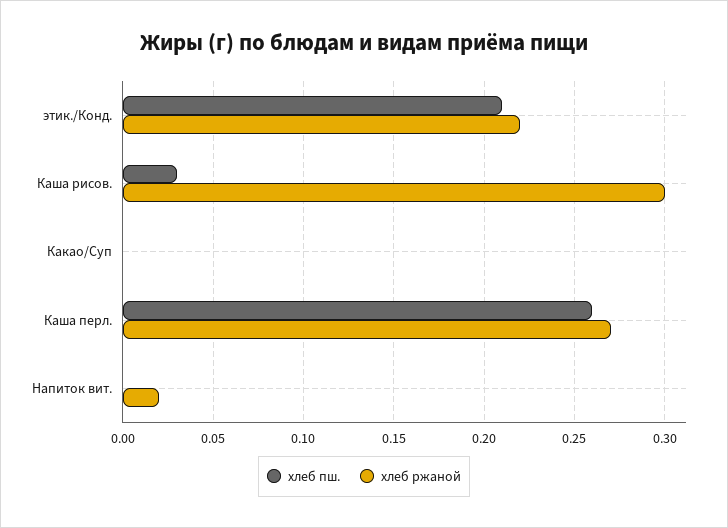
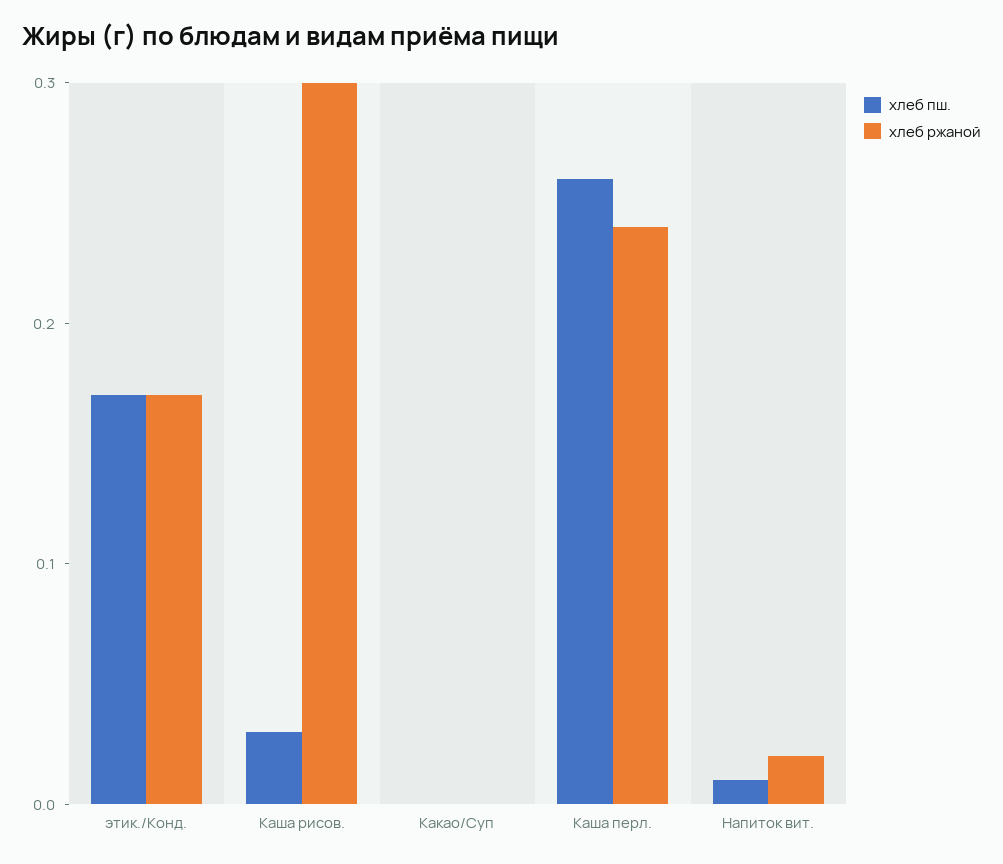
хлеб пш., этик./Конд.: 0.21 -> 0.17
хлеб ржаной, этик./Конд.: 0.22 -> 0.17
хлеб ржаной, Каша перл.: 0.27 -> 0.24
хлеб пш., Напиток вит.: 0 -> 0.01

